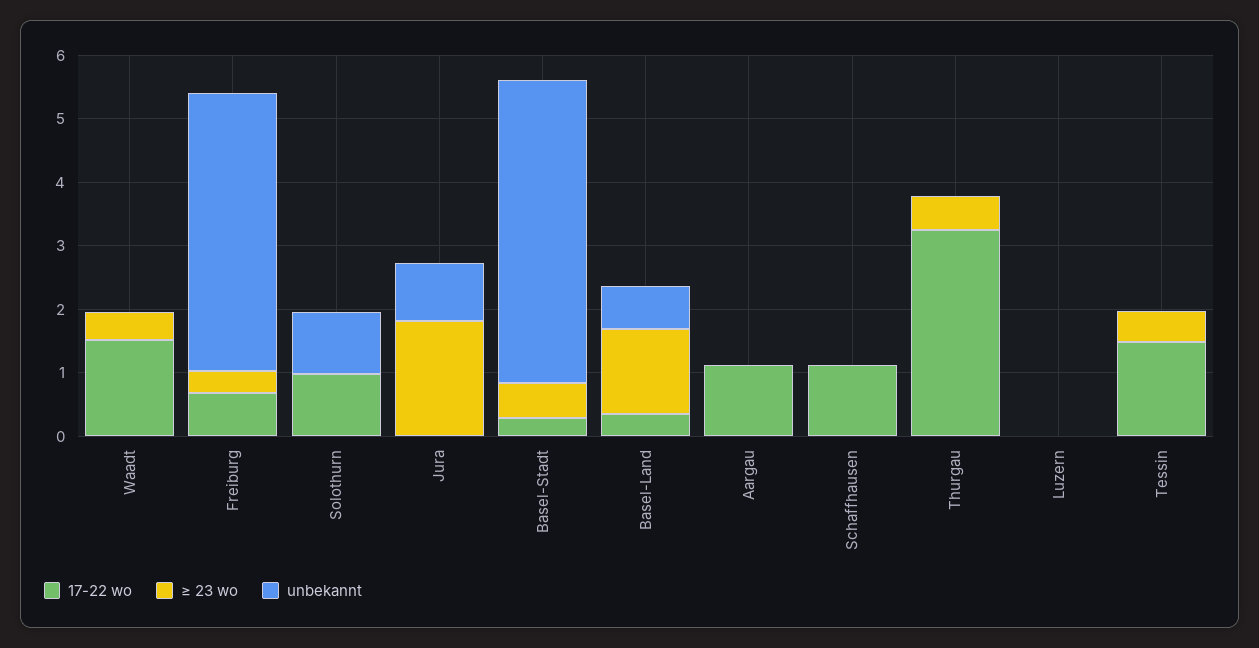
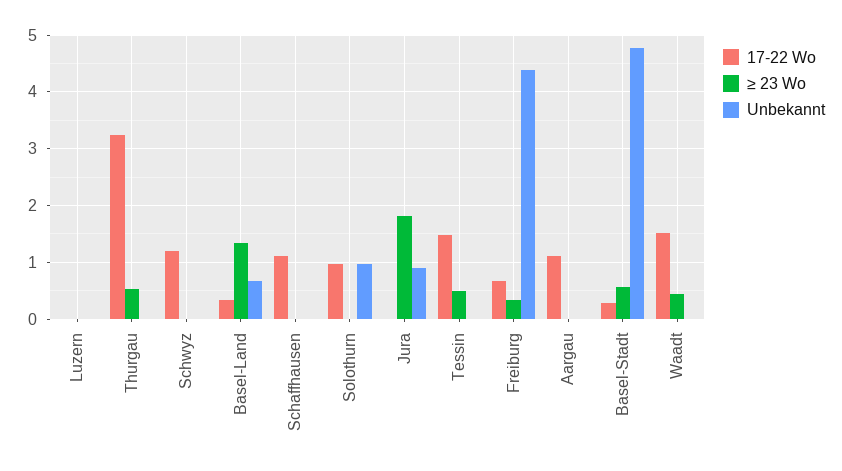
17-22 wo, Schwyz: none -> 1.2
≥ 23 wo, Schwyz: none -> 0
unbekannt, Schwyz: none -> 0

